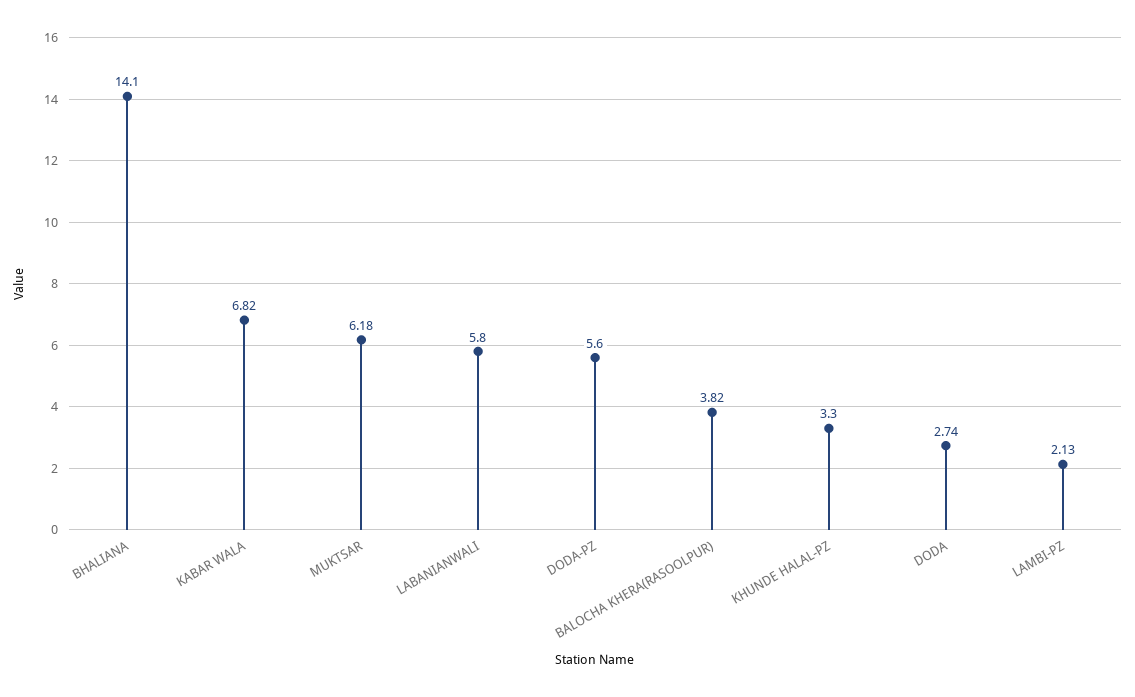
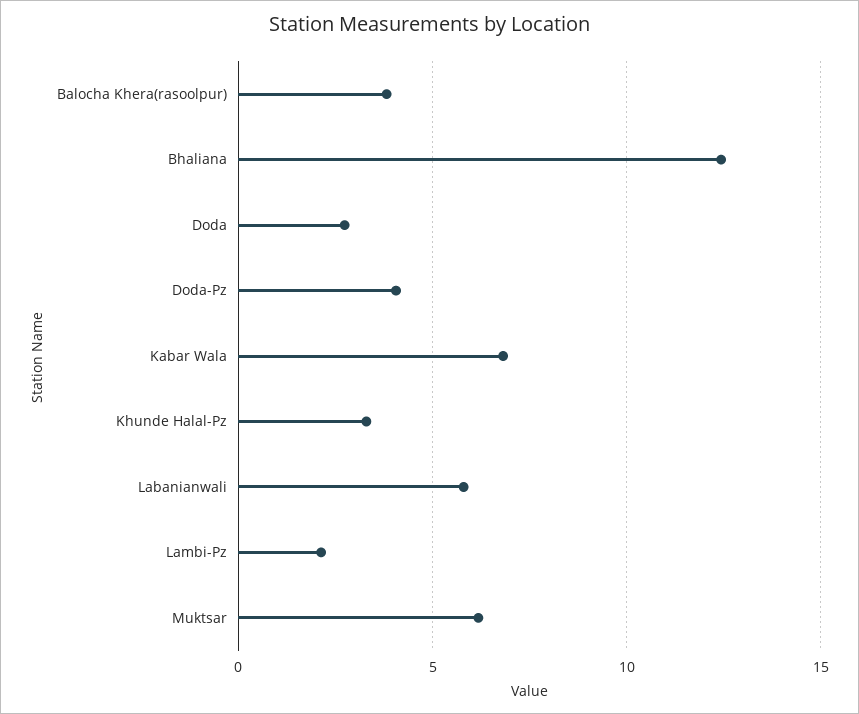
BHALIANA: 14.1 -> 12.5
DODA-PZ: 5.6 -> 4

